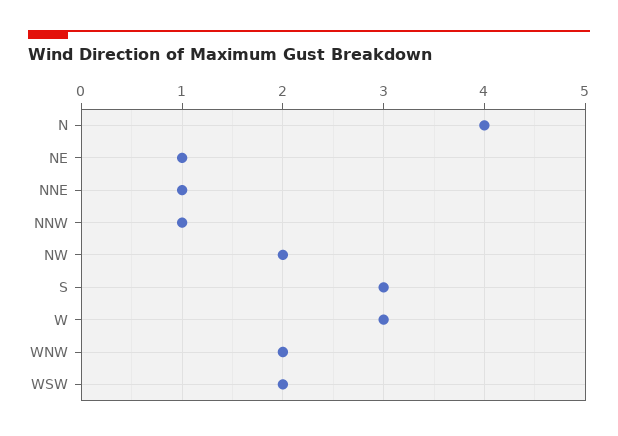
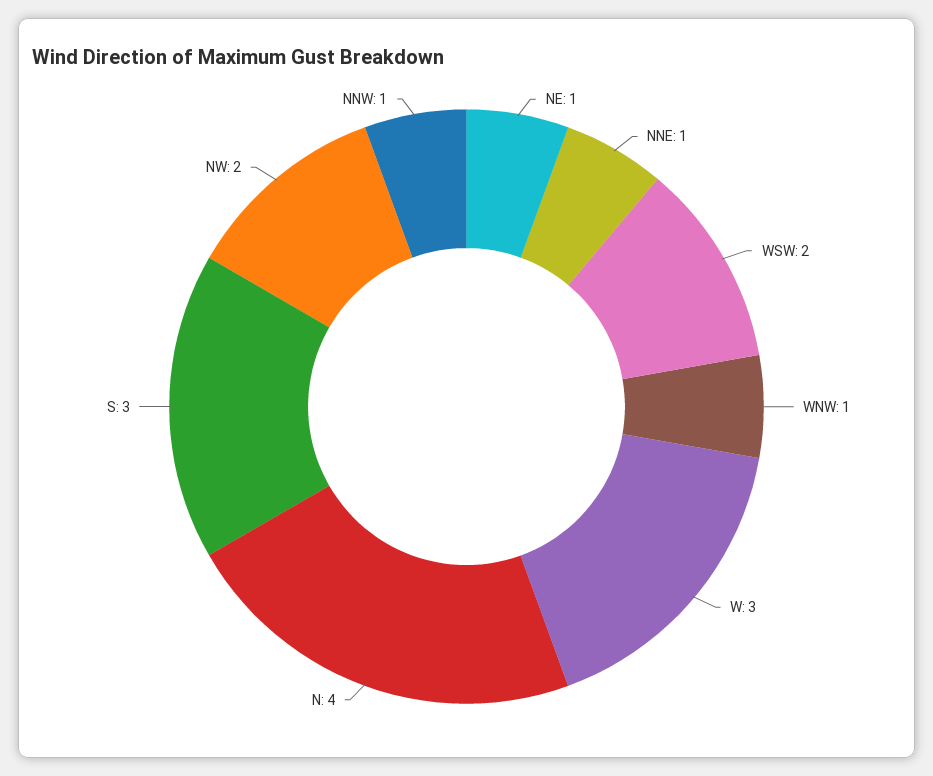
WNW: 2 -> 1

